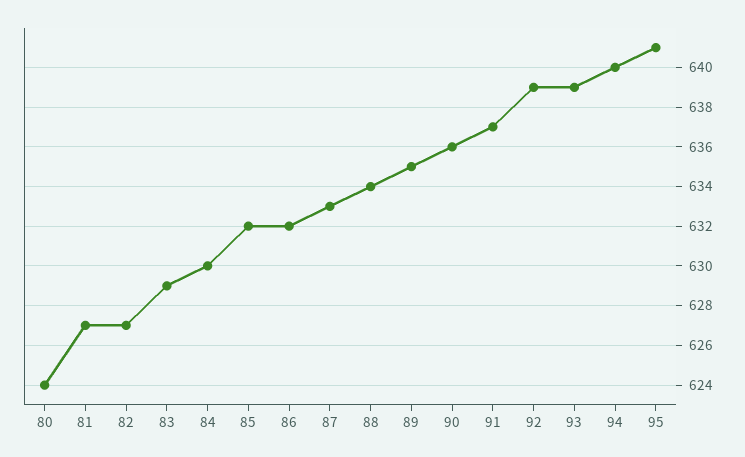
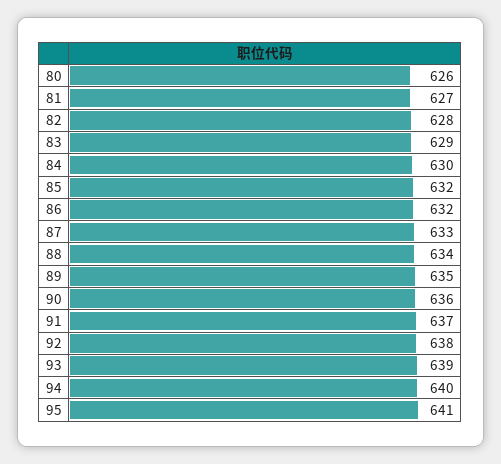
80: 624 -> 626
82: 627 -> 628
92: 639 -> 638

